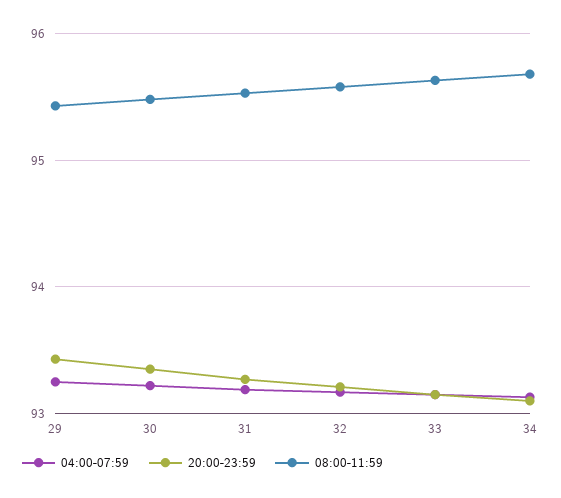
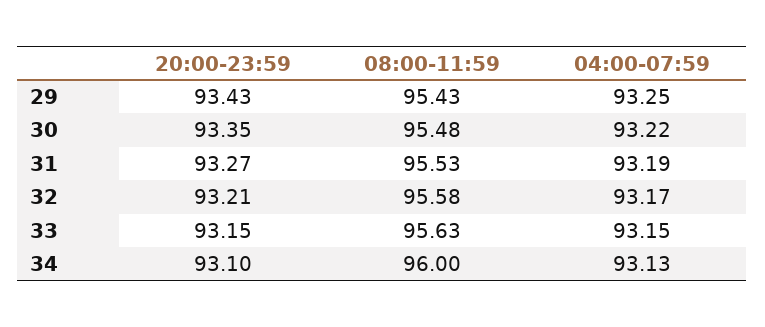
08:00-11:59, 34: 95.7 -> 96

